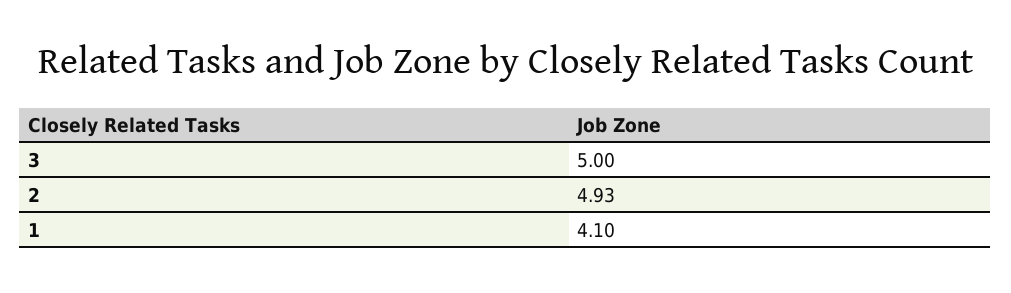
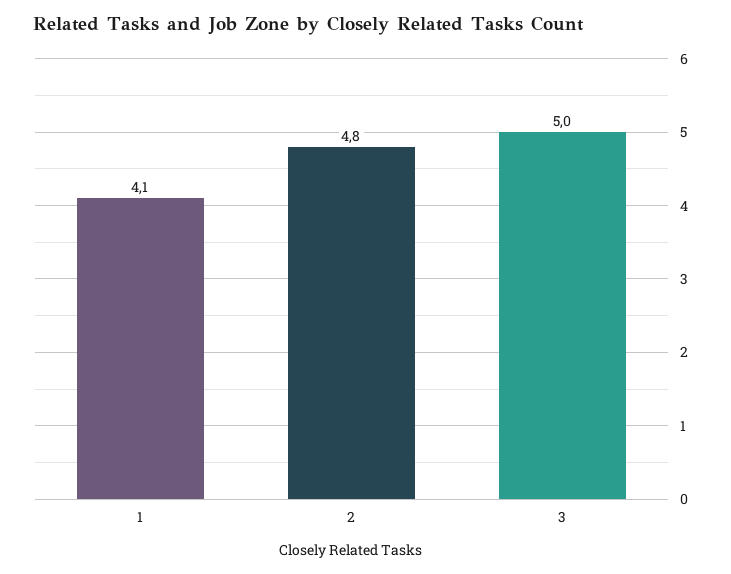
2: 4.93 -> 4.8

